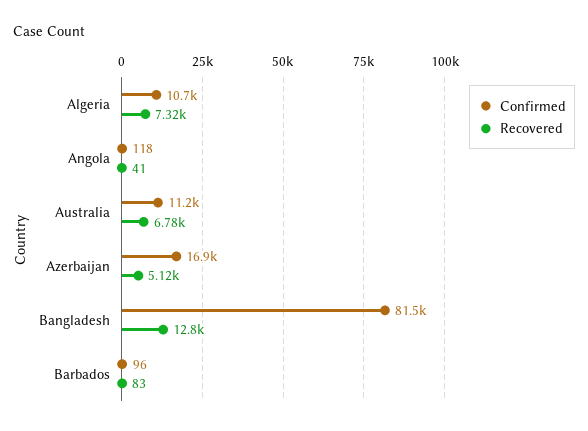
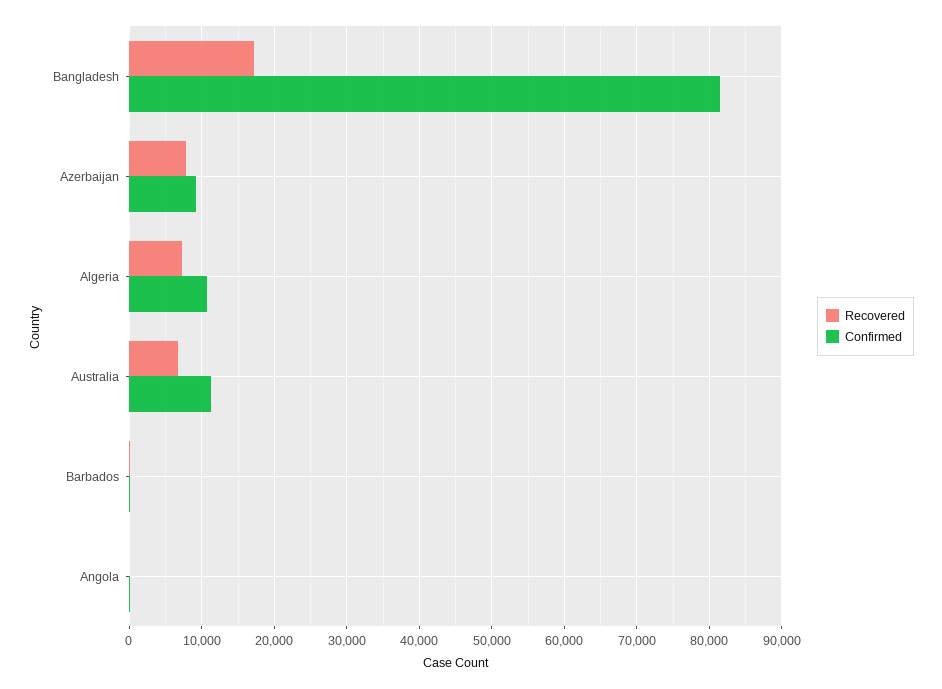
Confirmed, Azerbaijan: 16900 -> 9000
Recovered, Azerbaijan: 5120 -> 8000
Recovered, Bangladesh: 12800 -> 17000

